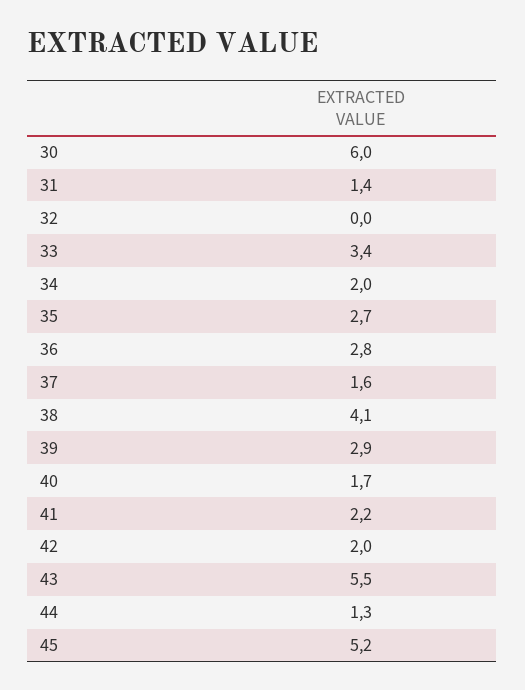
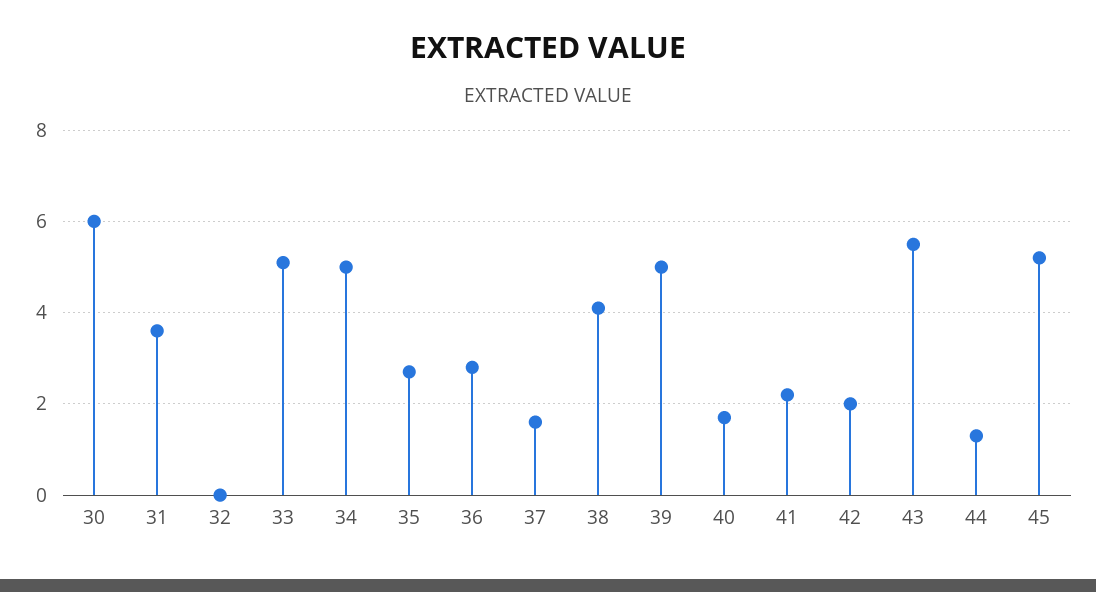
31: 1.4 -> 3.5
33: 3.4 -> 5
34: 2 -> 5
39: 2.9 -> 5

